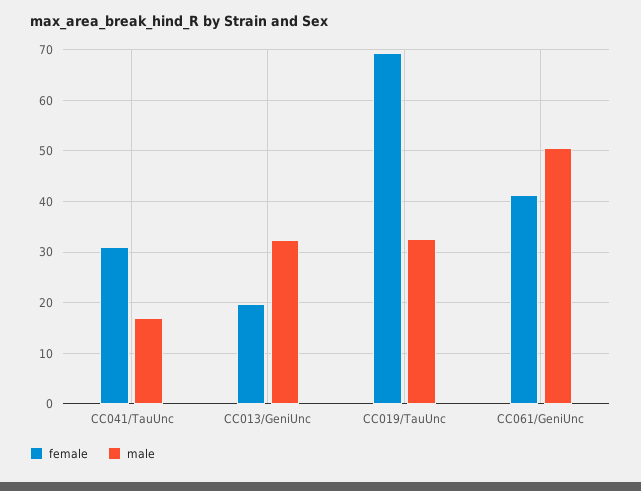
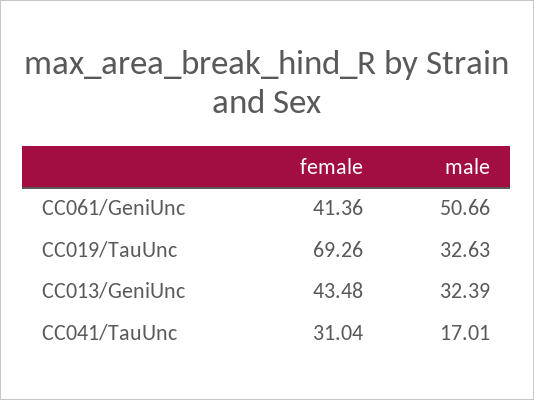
female, CC013/GeniUnc: 20 -> 43.48

